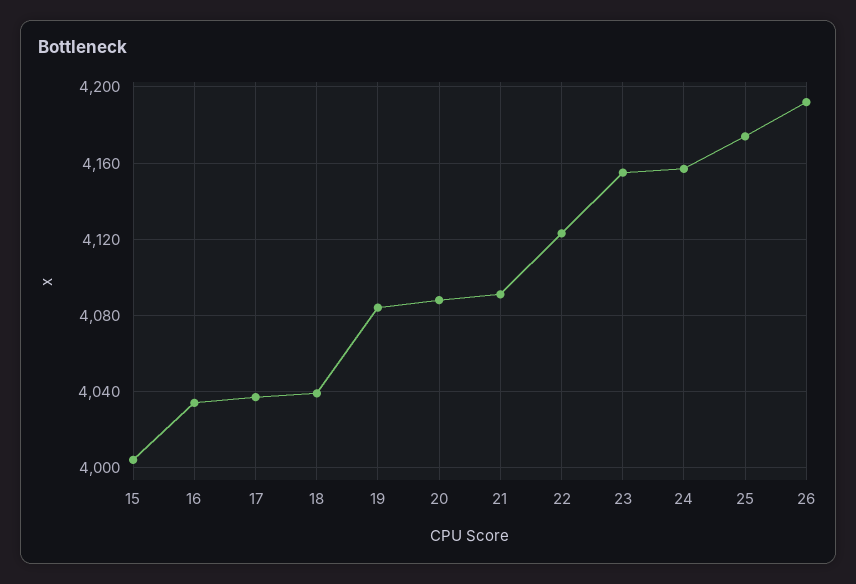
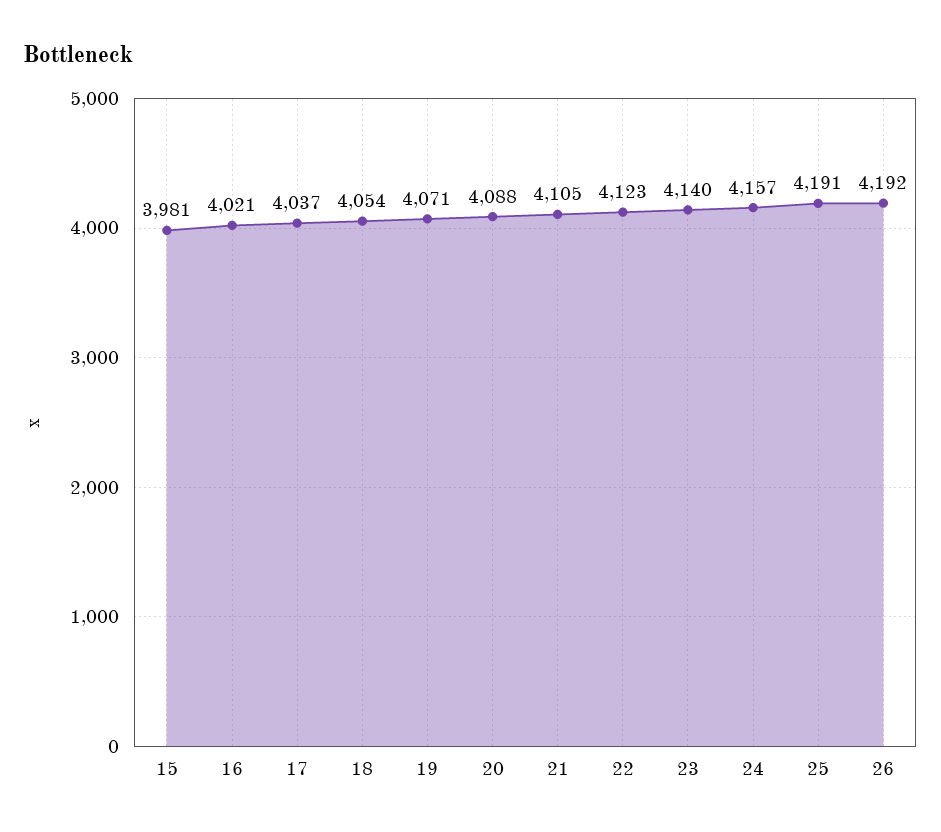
15: 4005 -> 3981
16: 4035 -> 4021
18: 4040 -> 4054
19: 4085 -> 4071
21: 4090 -> 4105
23: 4155 -> 4140
25: 4175 -> 4191

